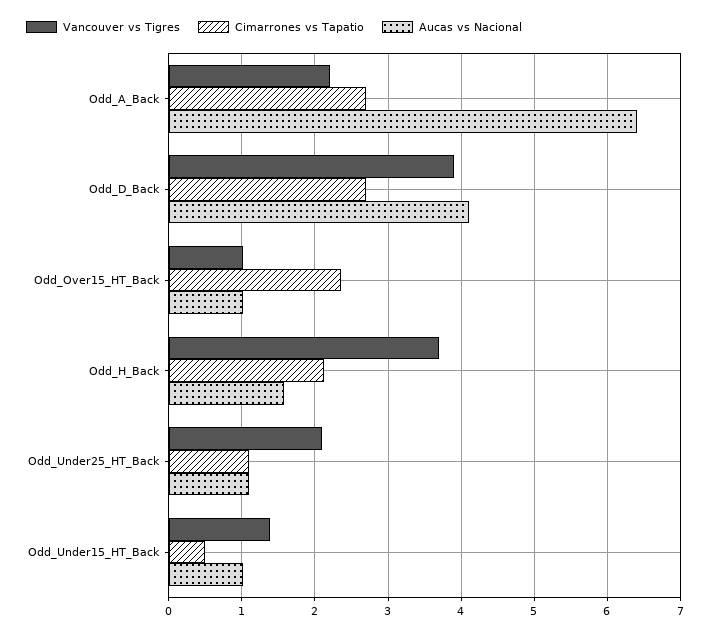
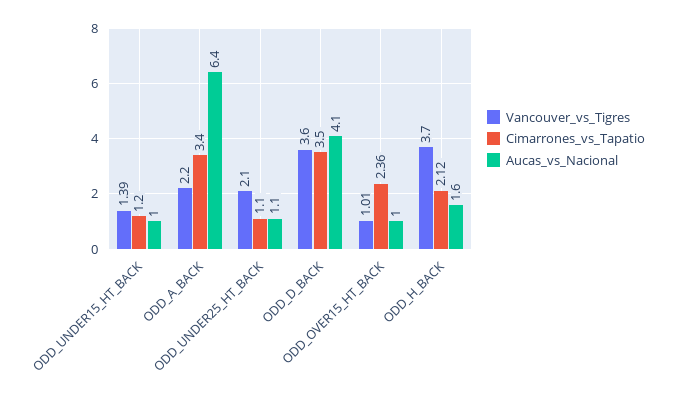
Cimarrones vs Tapatio, Odd_A_Back: 2.7 -> 3.4
Vancouver vs Tigres, Odd_D_Back: 3.9 -> 3.6
Cimarrones vs Tapatio, Odd_D_Back: 2.7 -> 3.5
Cimarrones vs Tapatio, Odd_Under15_HT_Back: 0.5 -> 1.2

